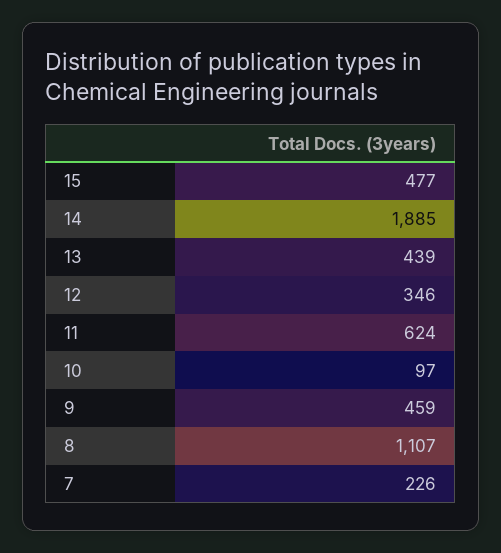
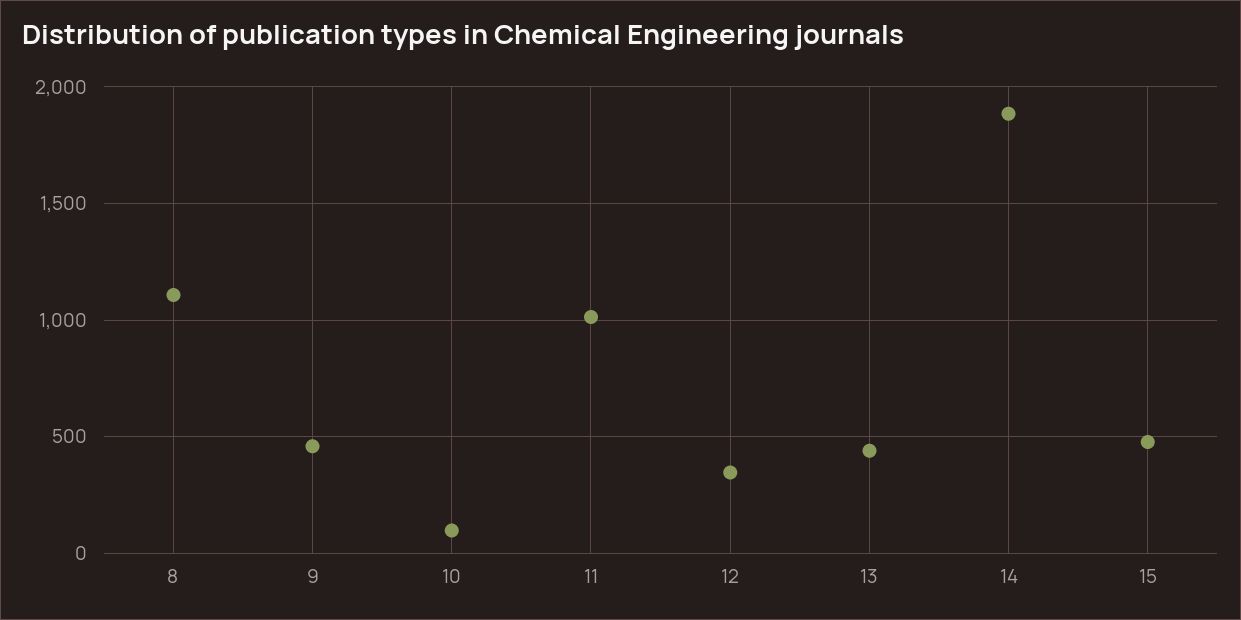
11: 624 -> 1000
7: 226 -> none

